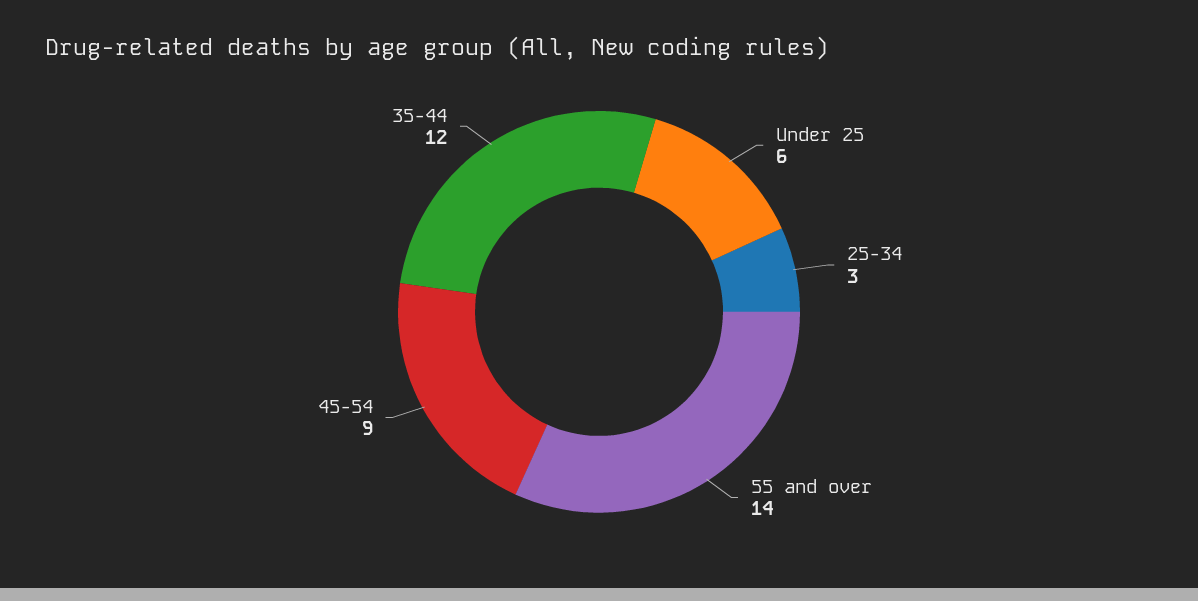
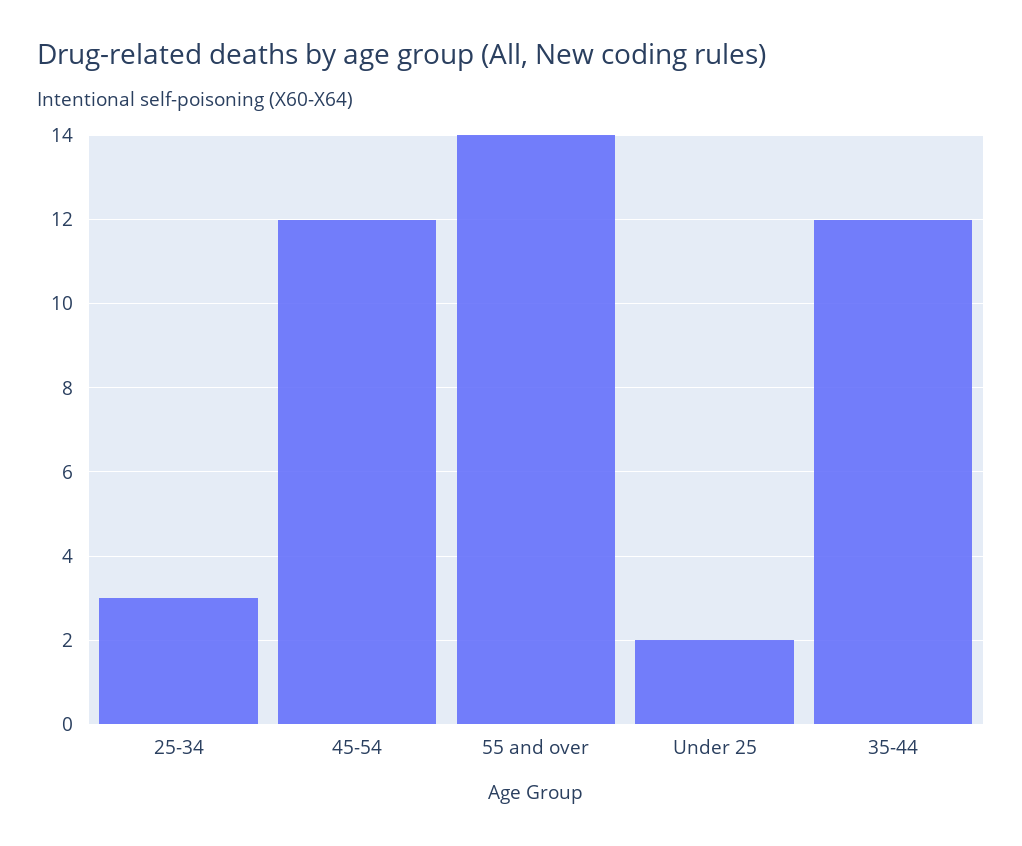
Under 25: 6 -> 2
45-54: 9 -> 12

